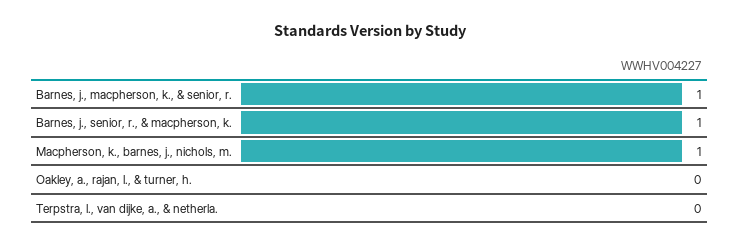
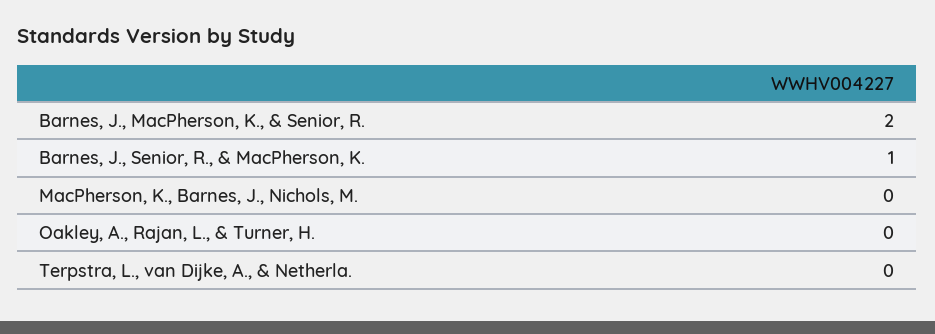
Barnes, j., macpherson, k., & senior, r.: 1 -> 2
Macpherson, k., barnes, j., nichols, m.: 1 -> 0

